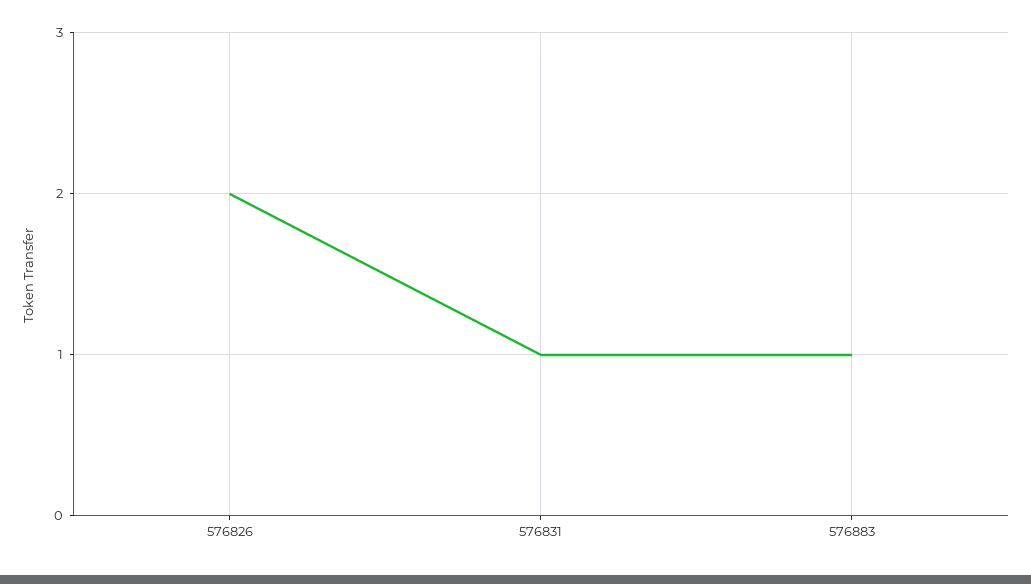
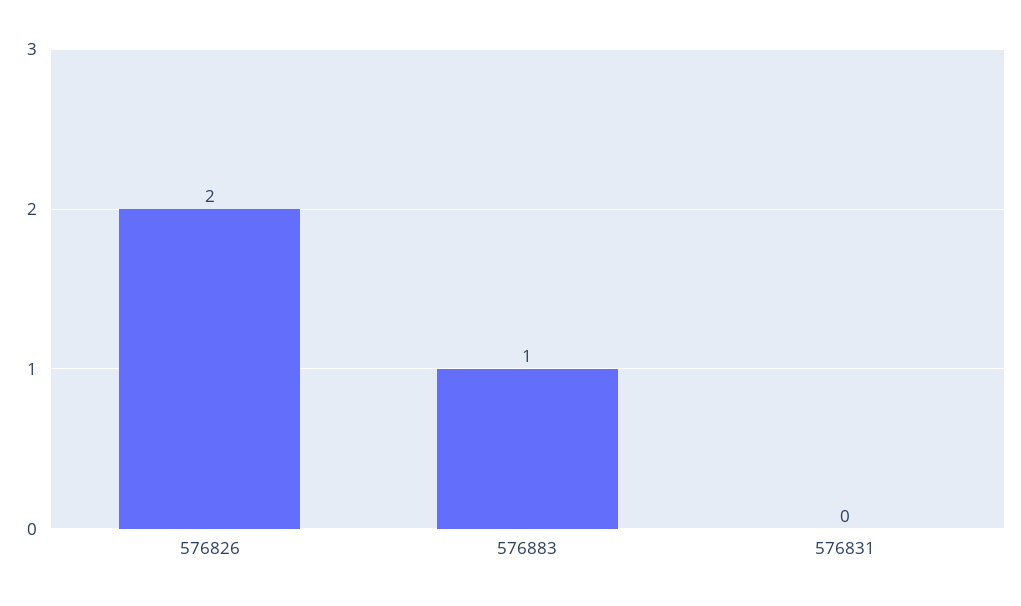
576831: 1 -> 0

